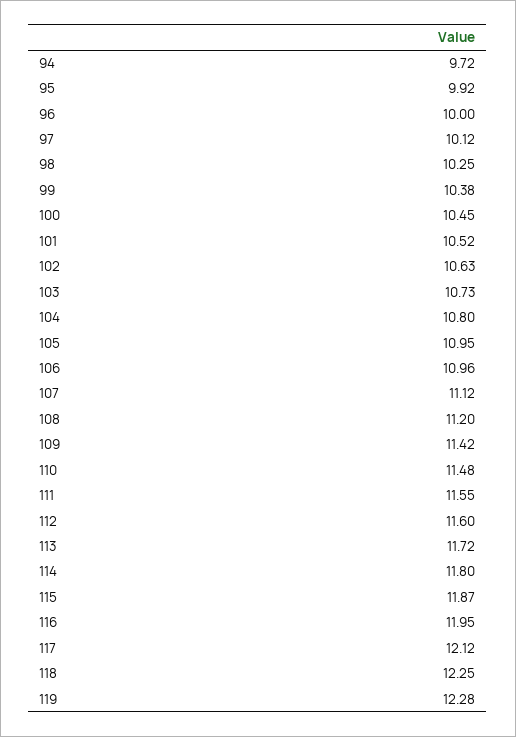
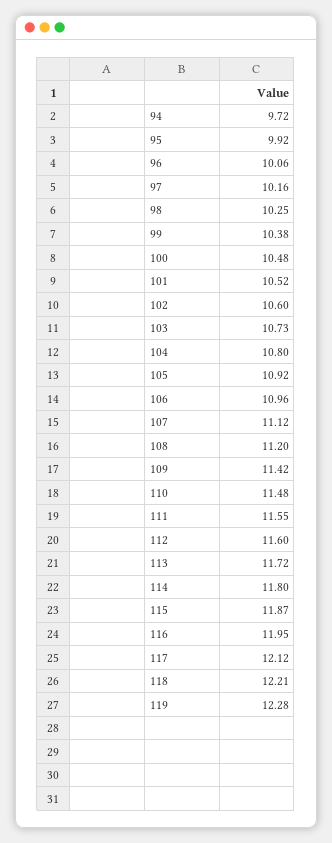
96: 10 -> 10.06
97: 10.12 -> 10.16
100: 10.45 -> 10.48
102: 10.63 -> 10.6
105: 10.95 -> 10.92
118: 12.25 -> 12.21

